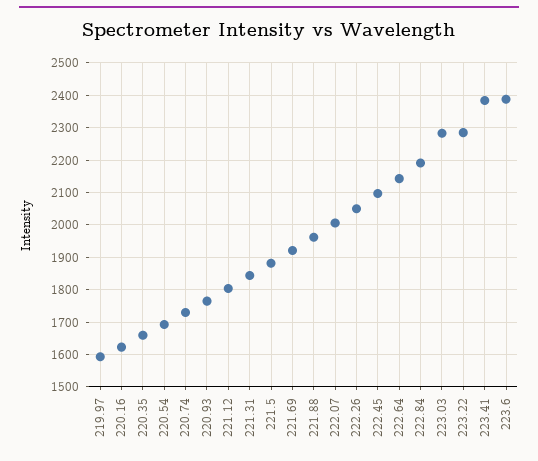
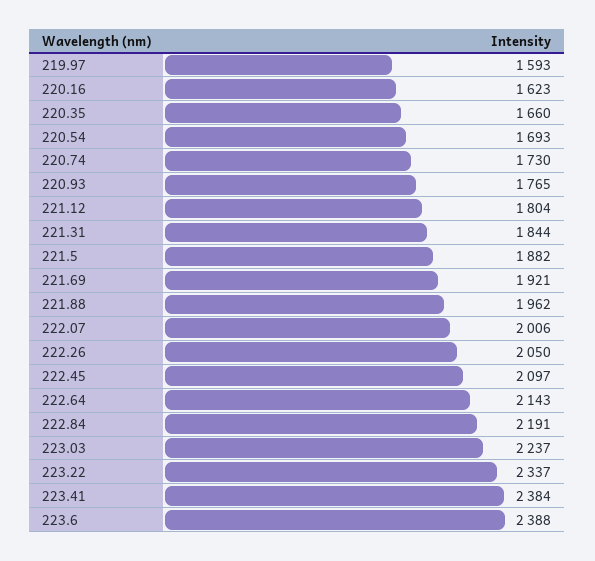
223.03: 2280 -> 2237
223.22: 2280 -> 2337

